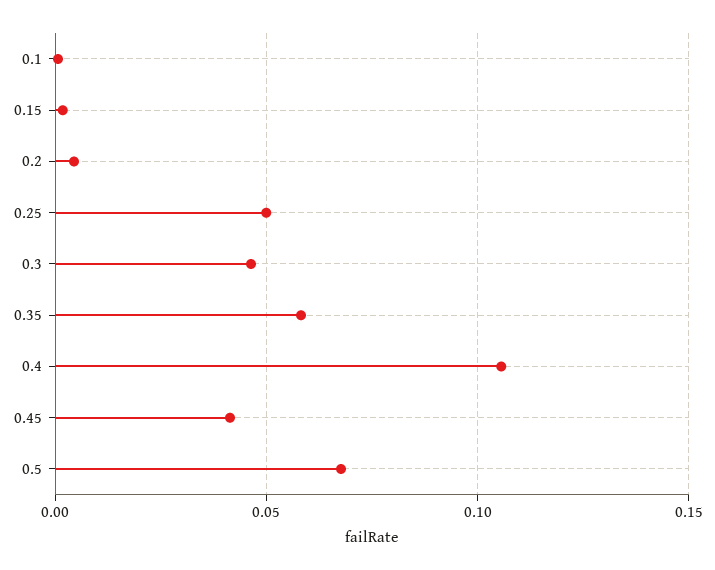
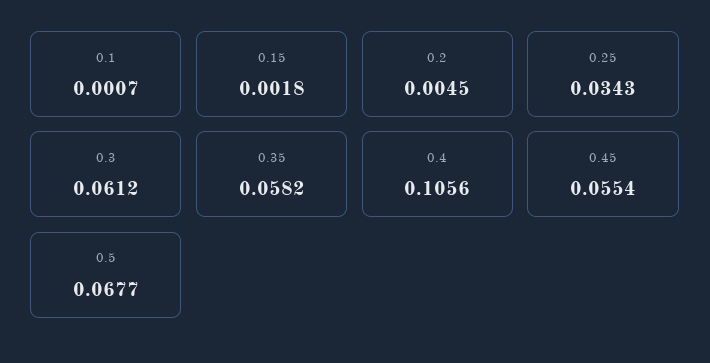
0.25: 0.05 -> 0.0343
0.3: 0.045 -> 0.0612
0.45: 0.04 -> 0.0554

